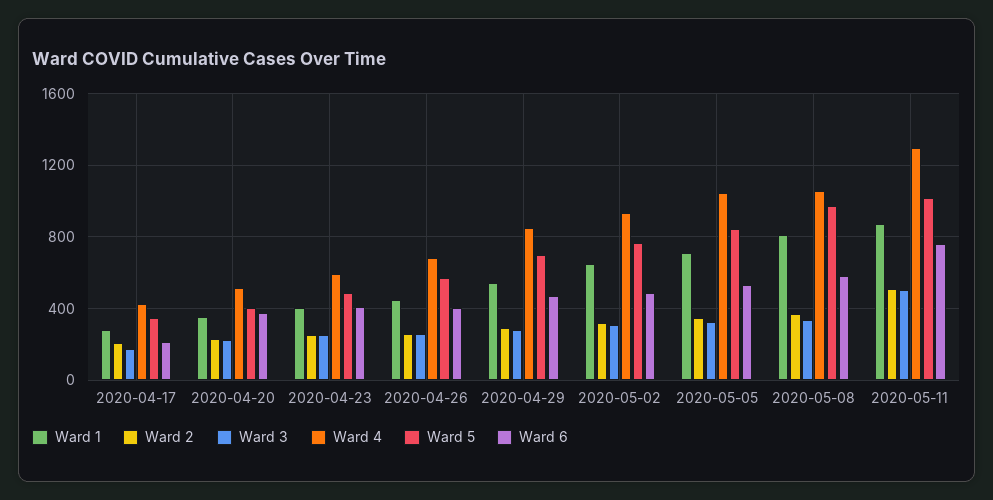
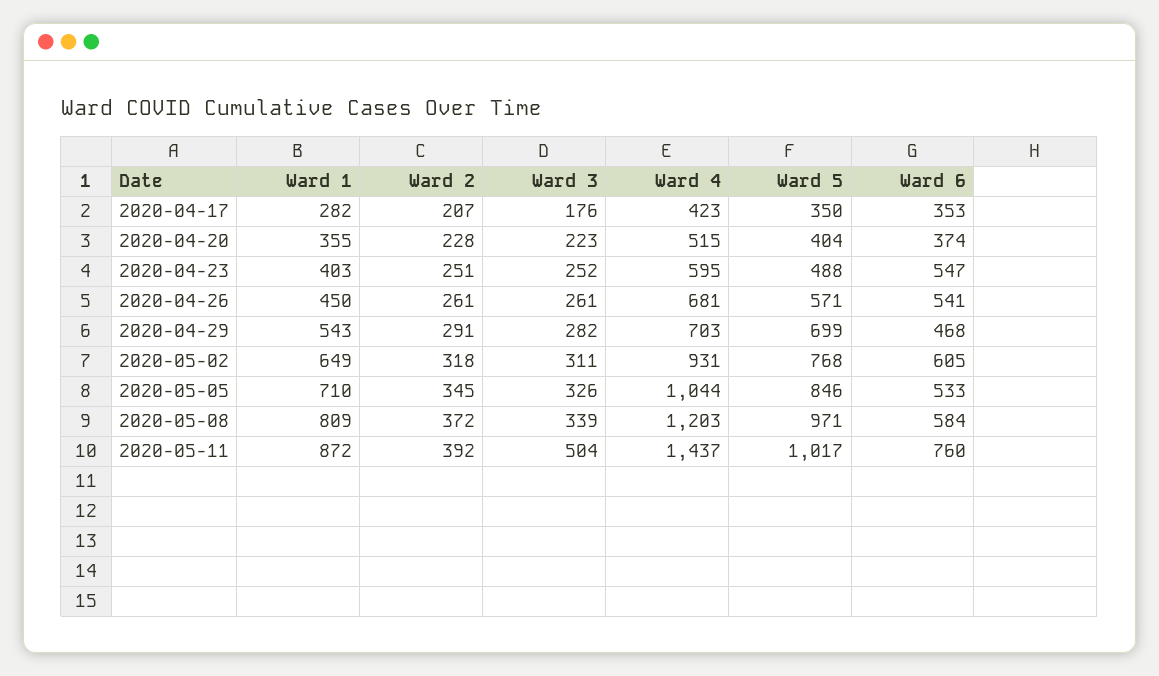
Ward 6, 2020-04-17: 200 -> 353
Ward 6, 2020-04-23: 400 -> 547
Ward 6, 2020-04-26: 400 -> 541
Ward 4, 2020-04-29: 850 -> 703
Ward 6, 2020-05-02: 500 -> 605
Ward 4, 2020-05-08: 1050 -> 1203
Ward 2, 2020-05-11: 500 -> 392
Ward 4, 2020-05-11: 1300 -> 1437

